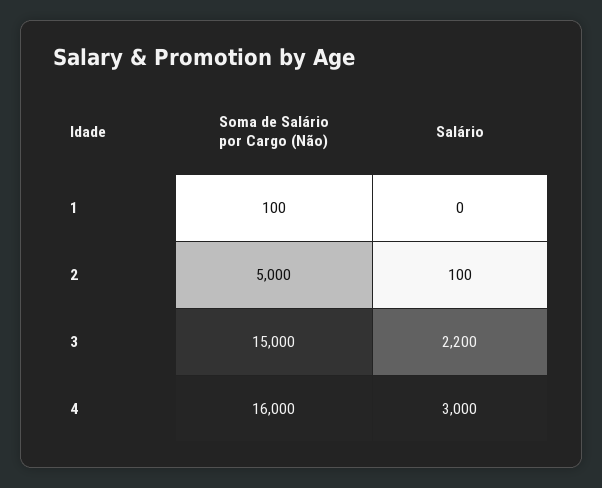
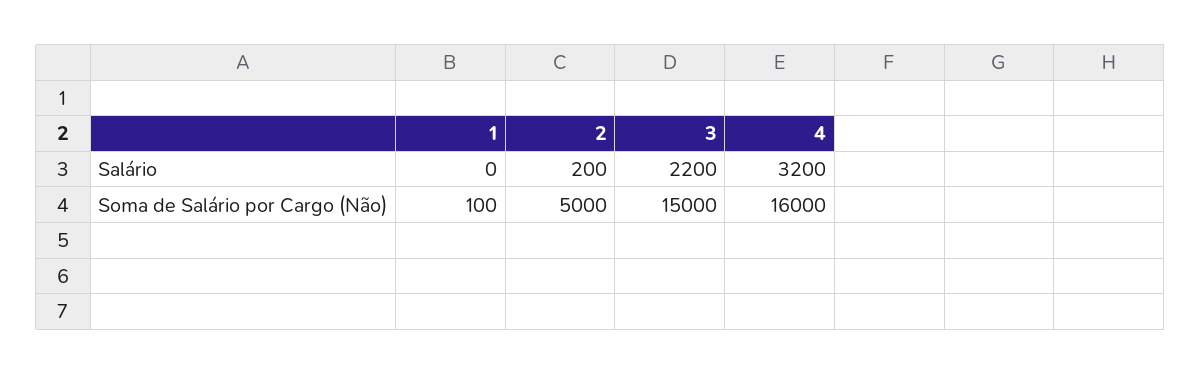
Salário, 2: 100 -> 200
Salário, 4: 3000 -> 3200

